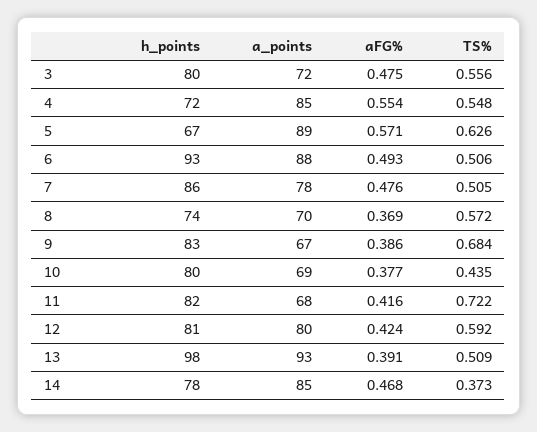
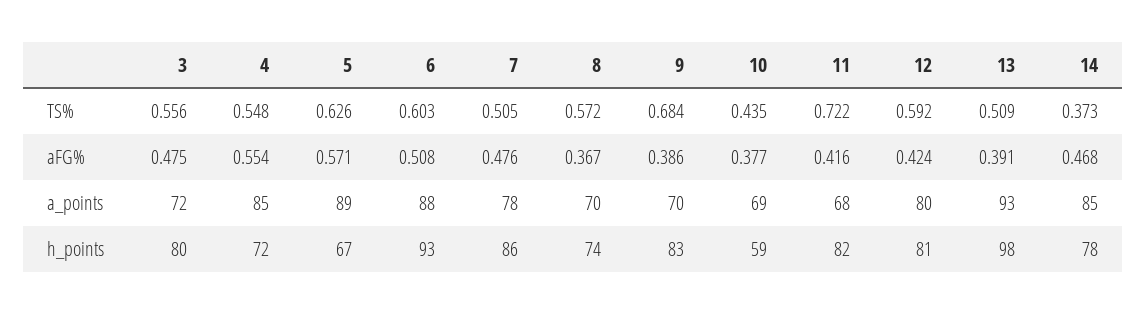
aFG%, 6: 0.493 -> 0.508
TS%, 6: 0.506 -> 0.603
aFG%, 8: 0.369 -> 0.367
a_points, 9: 67 -> 70
h_points, 10: 80 -> 59

